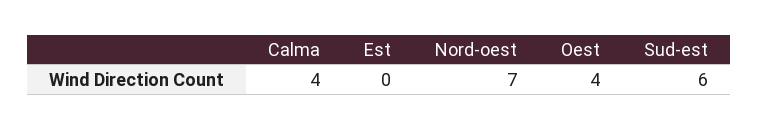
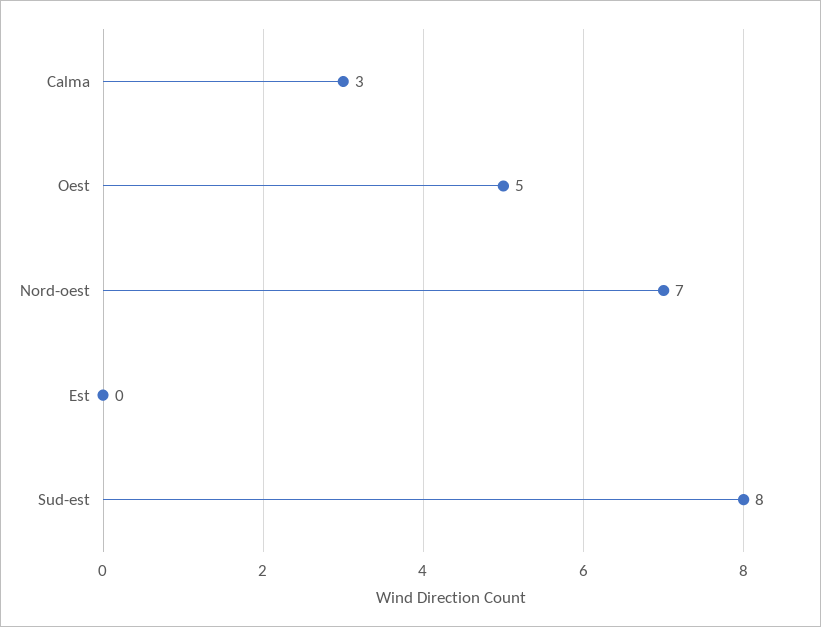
Calma: 4 -> 3
Oest: 4 -> 5
Sud-est: 6 -> 8

